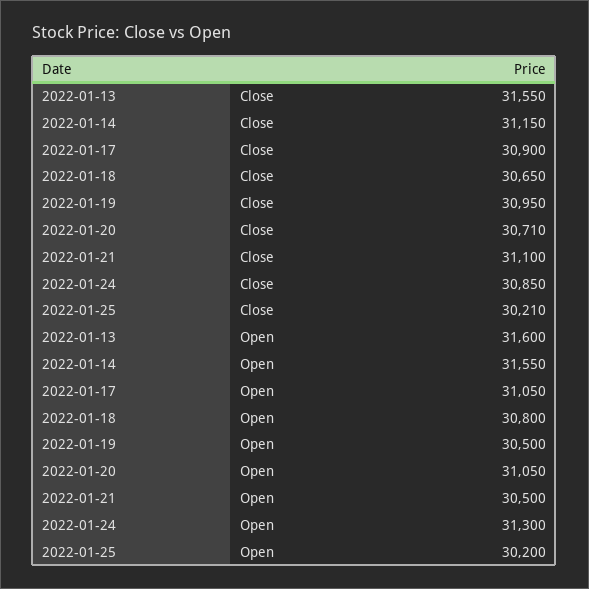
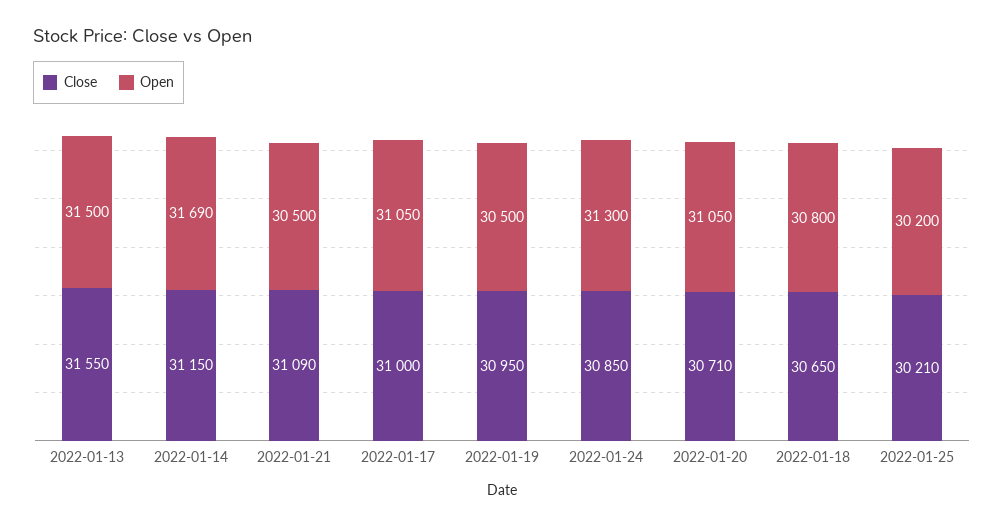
Close, 2022-01-17: 30900 -> 31000
Close, 2022-01-21: 31100 -> 31090
Open, 2022-01-13: 31600 -> 31500
Open, 2022-01-14: 31550 -> 31690

